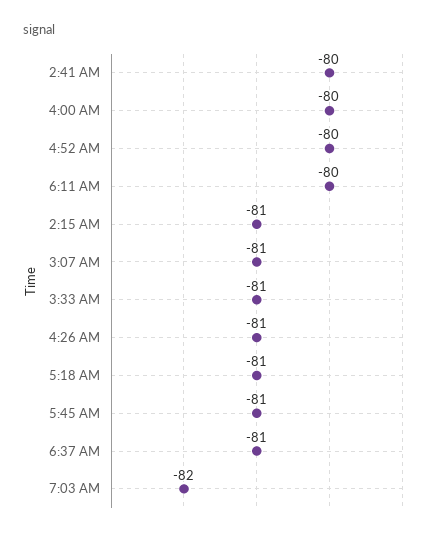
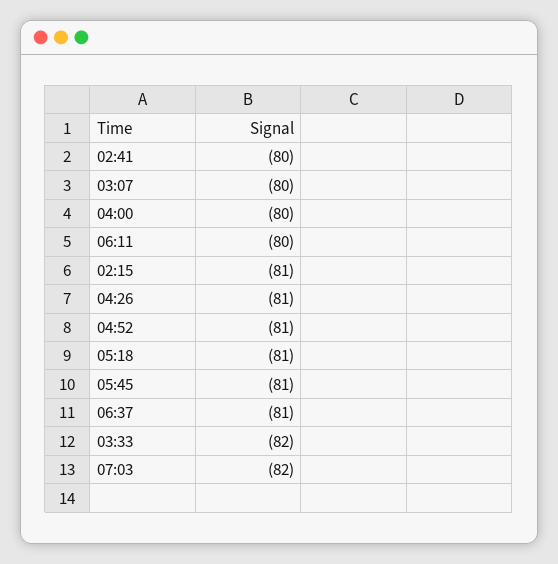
4:52 AM: -80 -> -81
3:07 AM: -81 -> -80
3:33 AM: -81 -> -82

